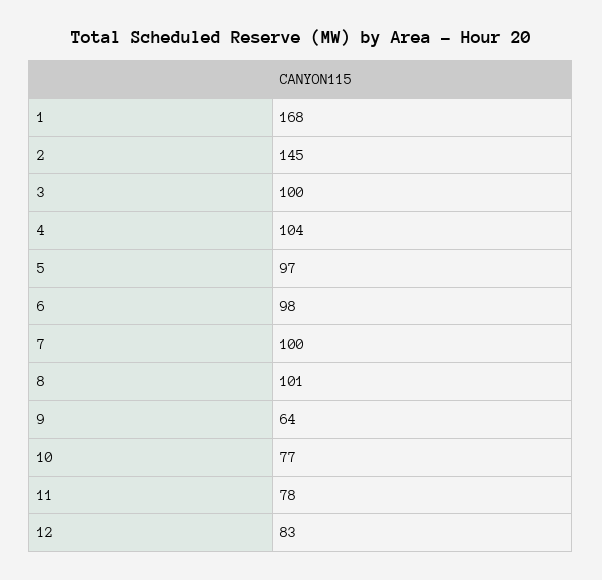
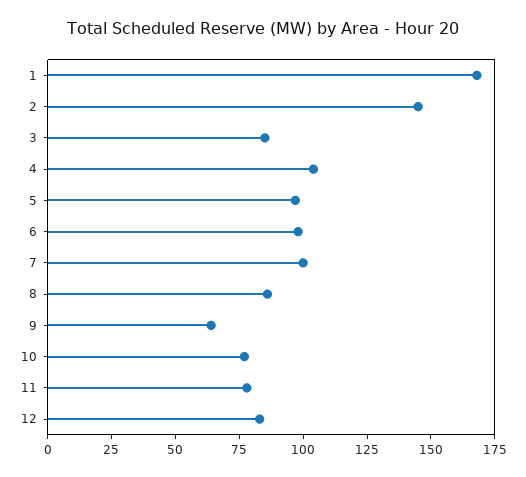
3: 100 -> 85
8: 101 -> 85

